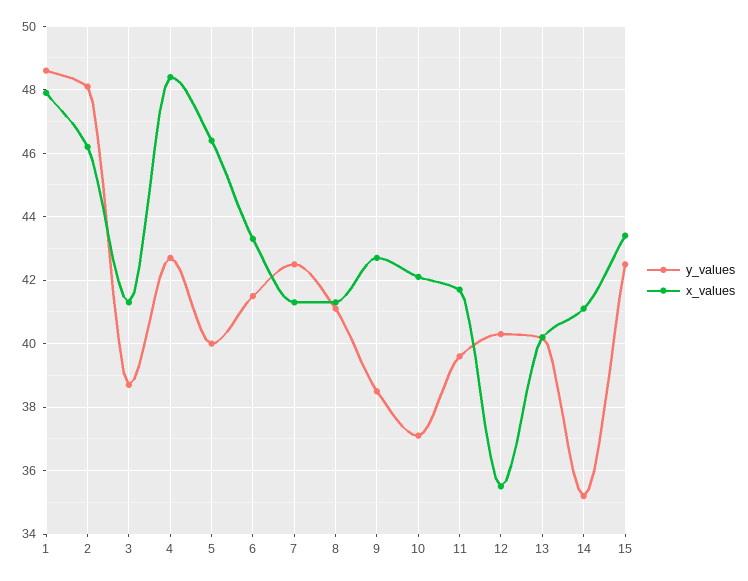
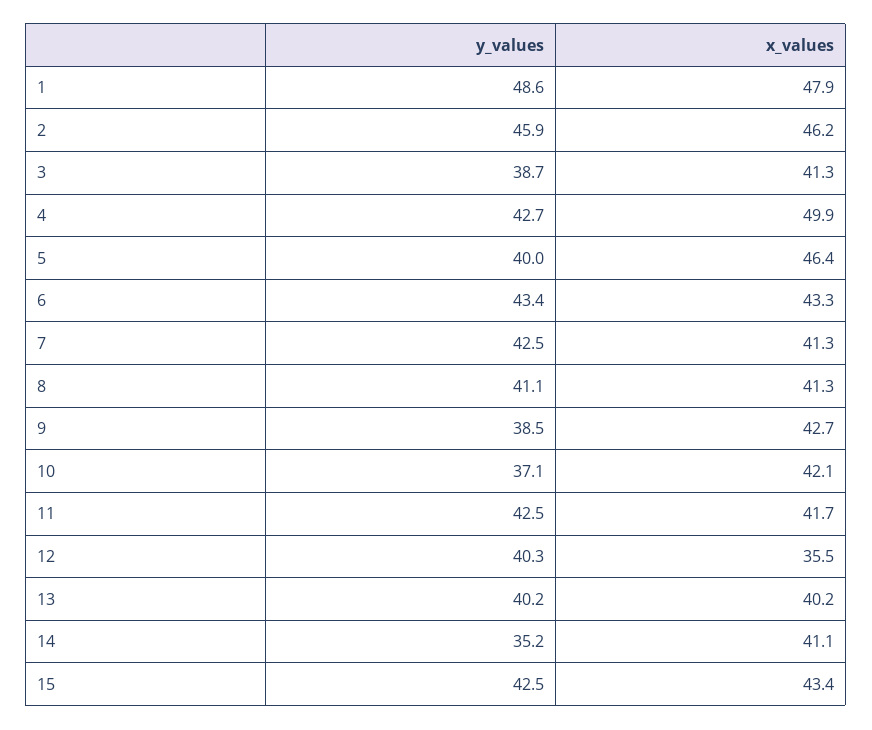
y_values, 2: 48 -> 45.9
x_values, 4: 48.5 -> 49.9
y_values, 6: 41.5 -> 43.4
y_values, 11: 39.5 -> 42.5

